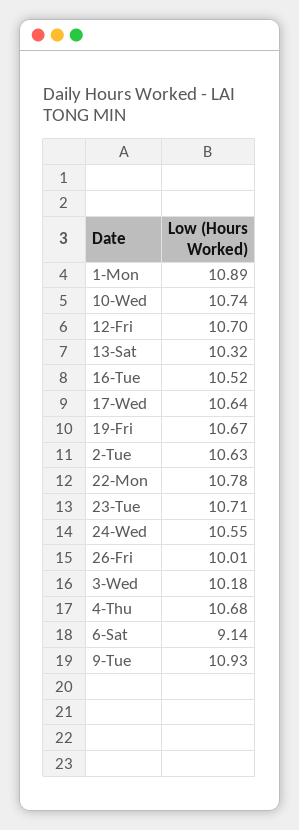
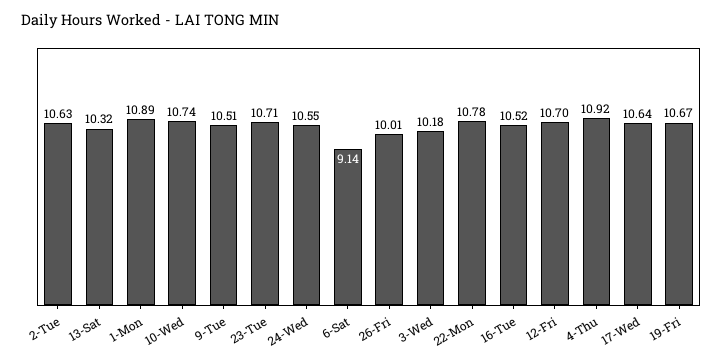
4-Thu: 10.68 -> 10.92
9-Tue: 10.93 -> 10.51

